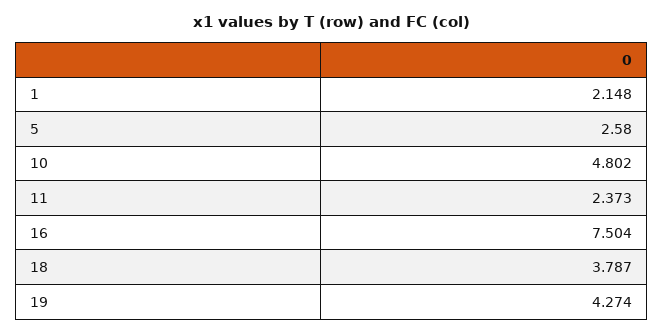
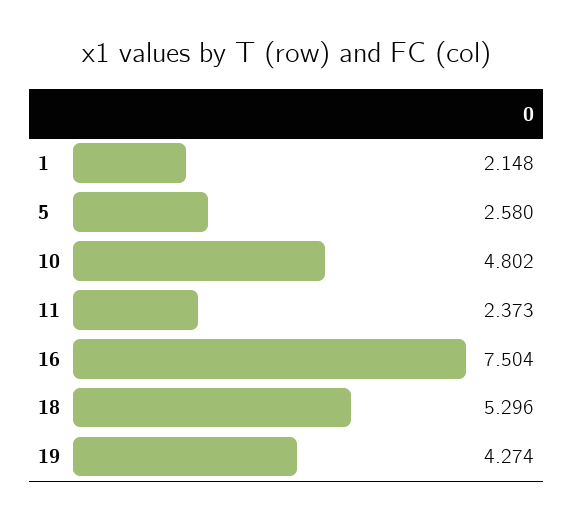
18: 3.787 -> 5.296

